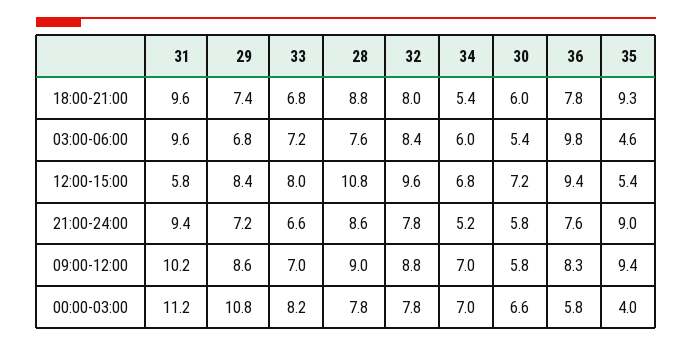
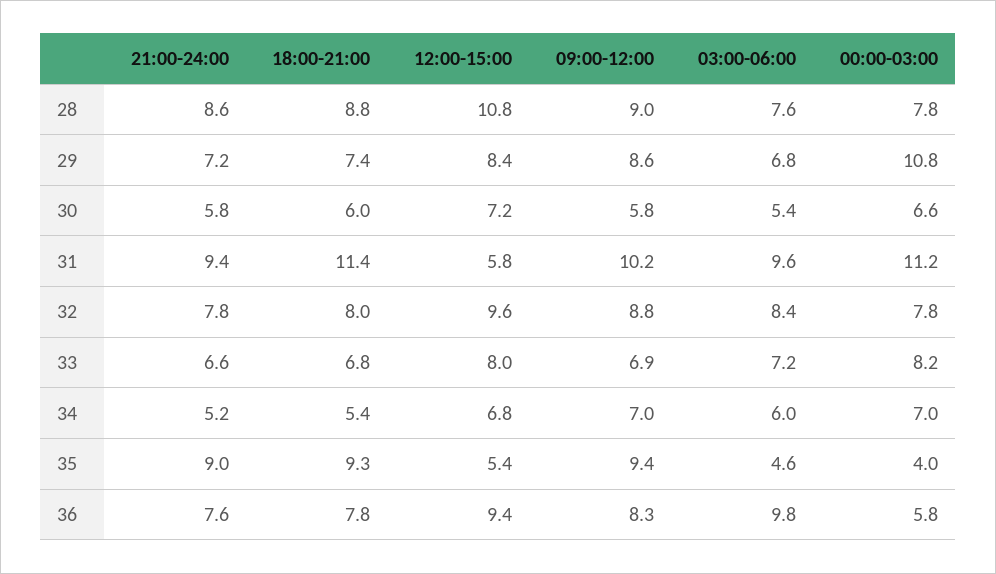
31, 18:00-21:00: 9.6 -> 11.4
33, 09:00-12:00: 7 -> 6.9

